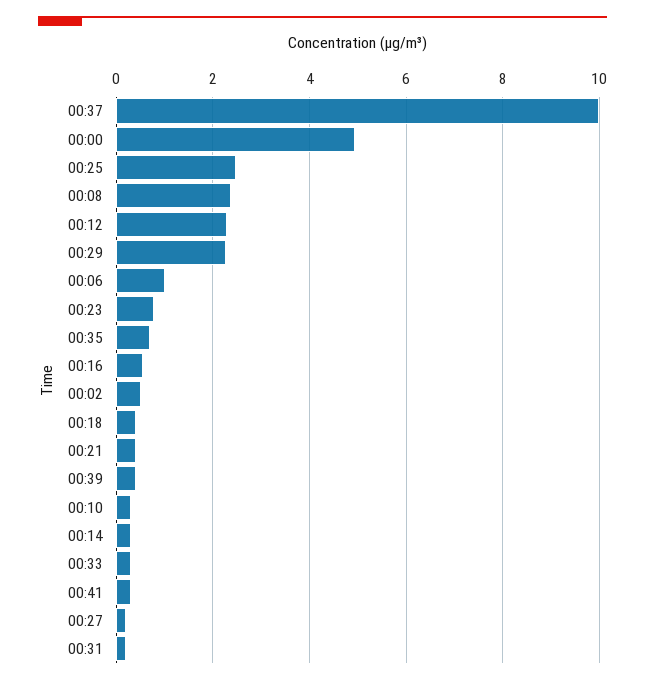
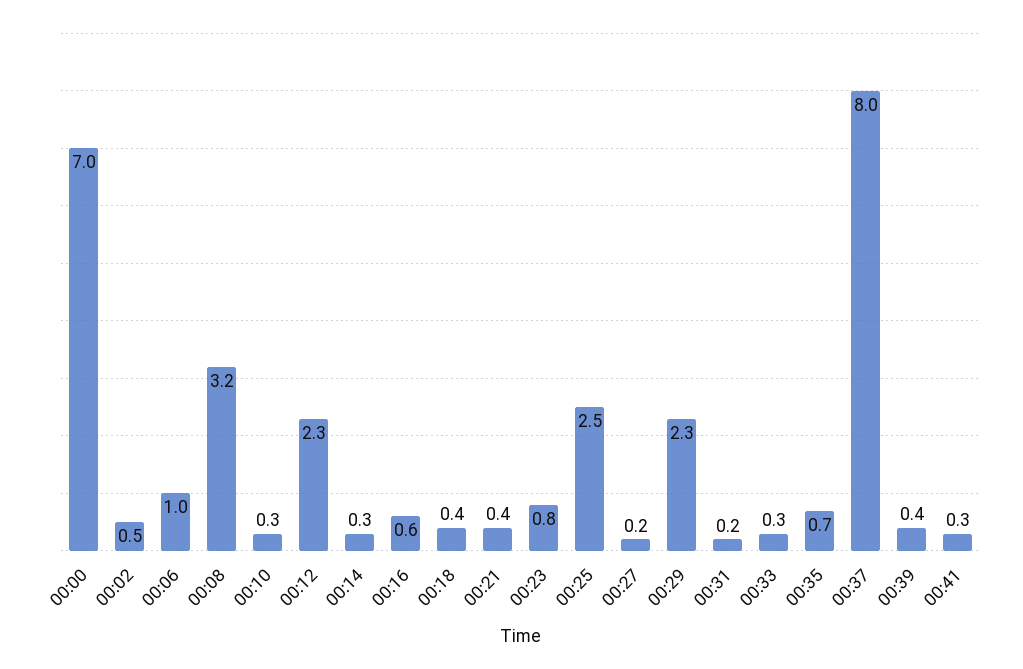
00:37: 10 -> 8
00:00: 5 -> 7
00:08: 2.4 -> 3.2

